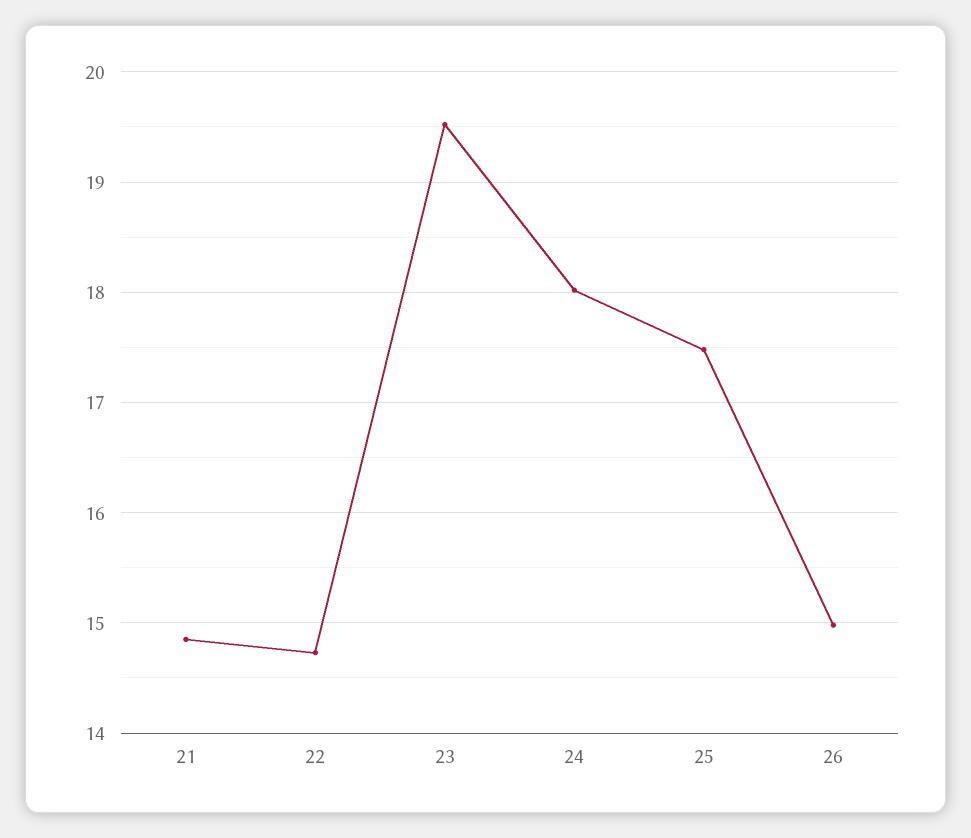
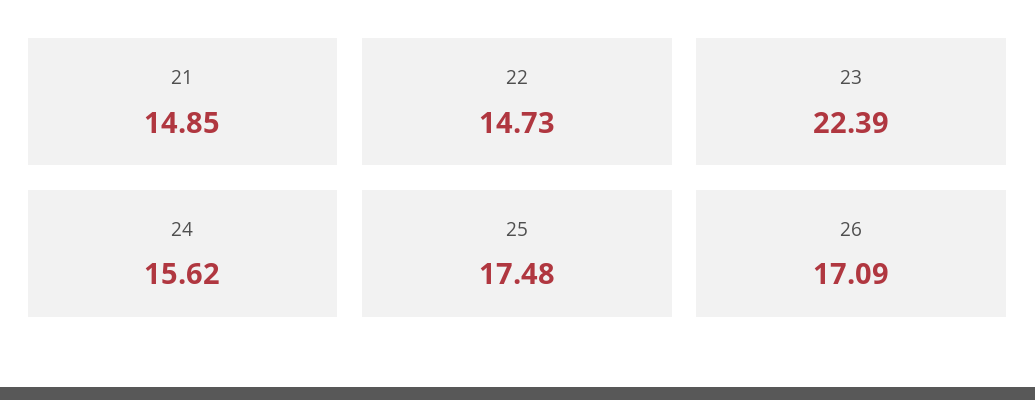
23: 19.5 -> 22.39
24: 18 -> 15.62
26: 15 -> 17.09

